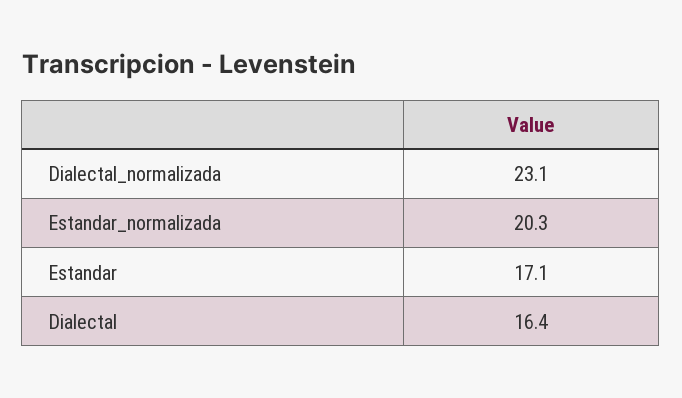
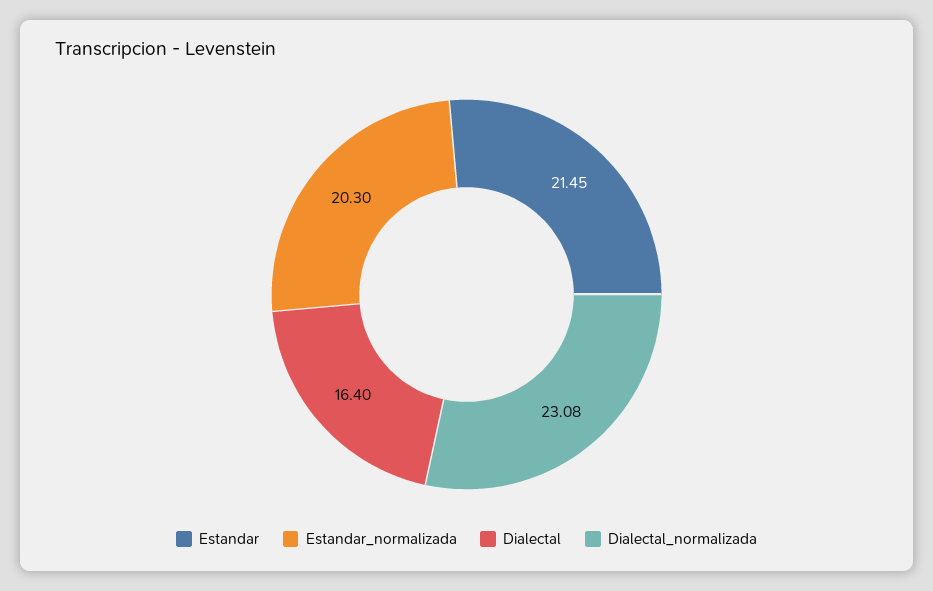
Estandar: 17.1 -> 21.45

